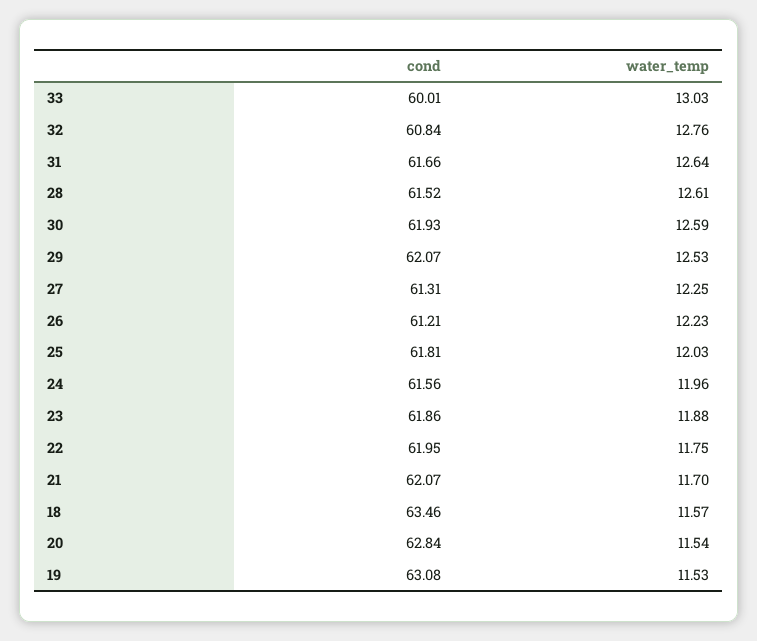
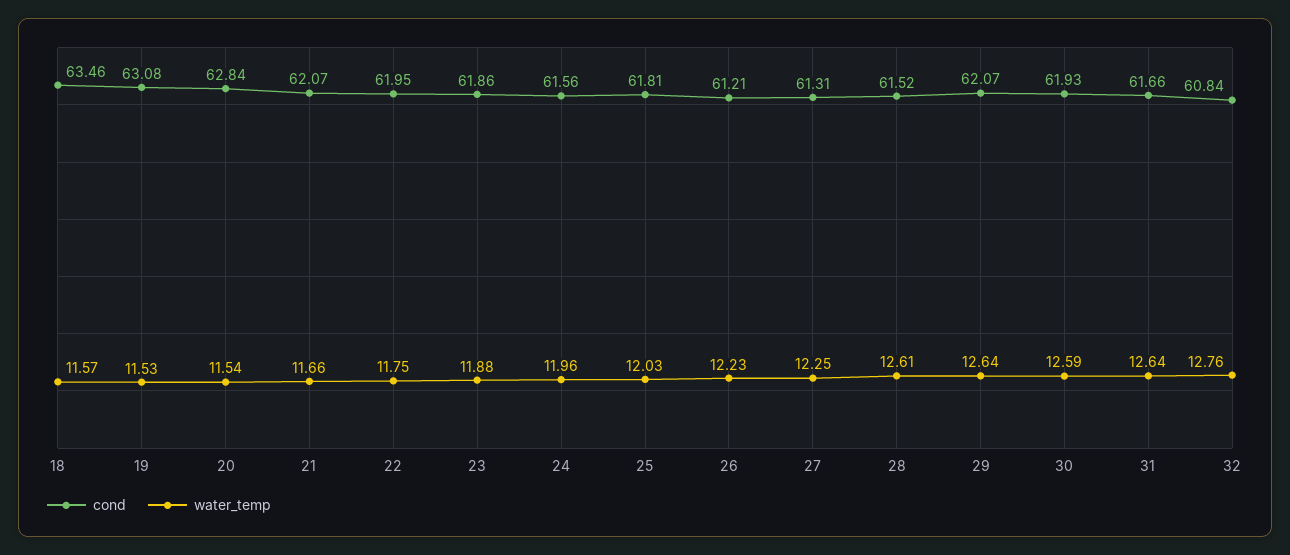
cond, 33: 60.01 -> none
water_temp, 33: 13.03 -> none
water_temp, 29: 12.53 -> 12.64
water_temp, 21: 11.7 -> 11.66

